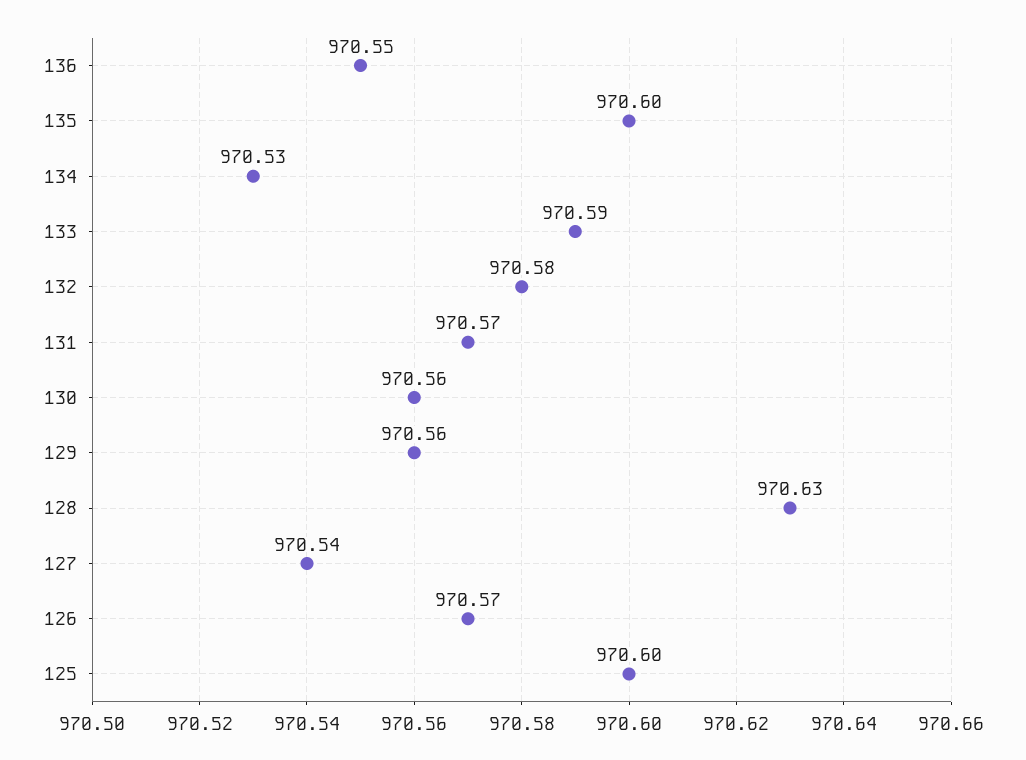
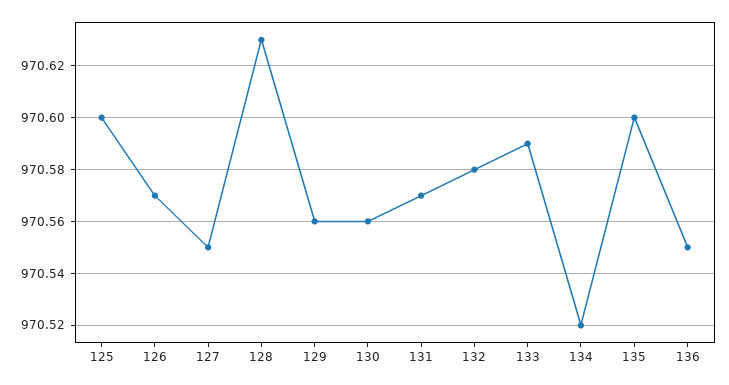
134: 970.53 -> 970.52
127: 970.54 -> 970.55

